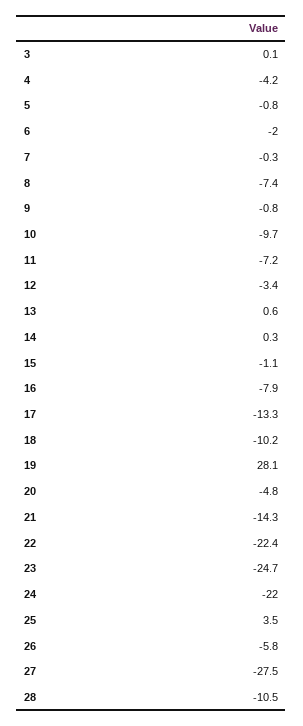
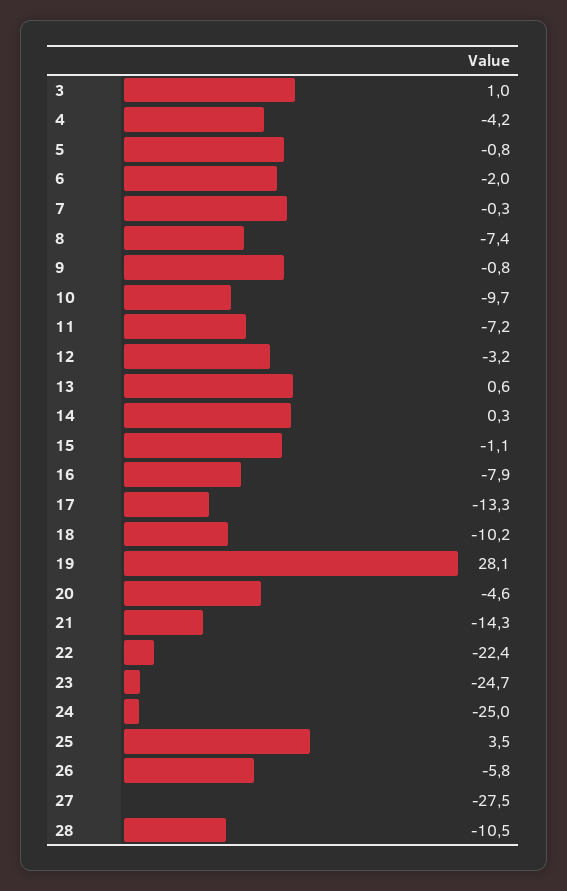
3: 0.1 -> 1
12: -3.4 -> -3.2
20: -4.8 -> -4.6
24: -22 -> -25

